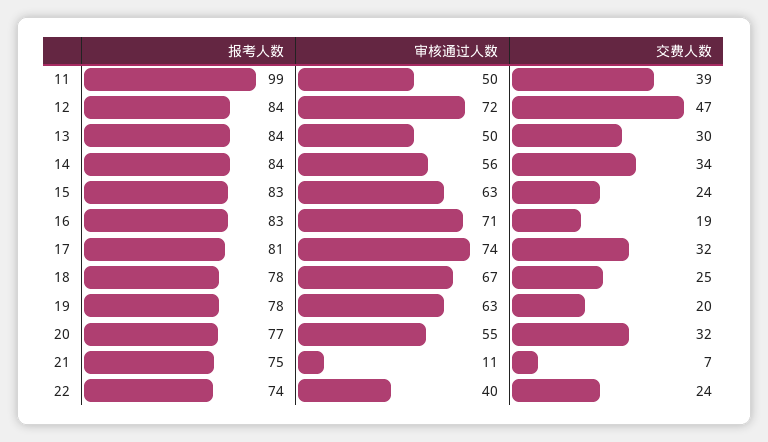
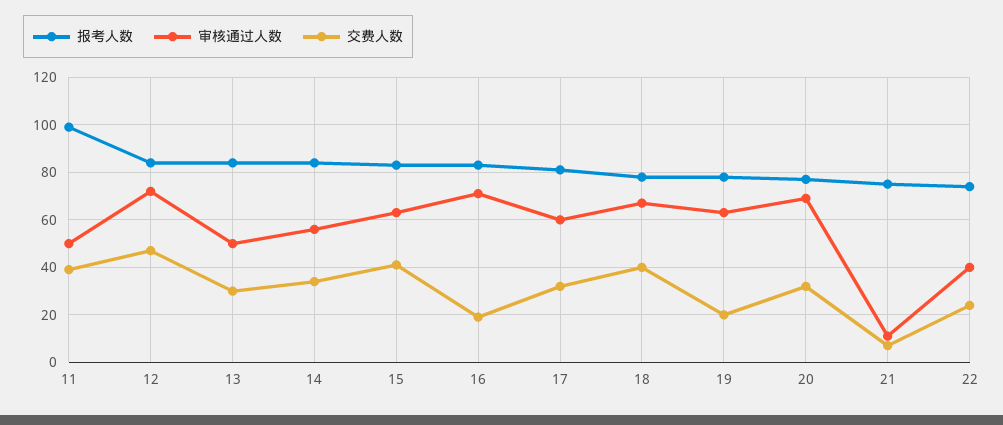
交费人数, 15: 24 -> 40
审核通过人数, 17: 74 -> 60
交费人数, 18: 25 -> 40
审核通过人数, 20: 55 -> 70

